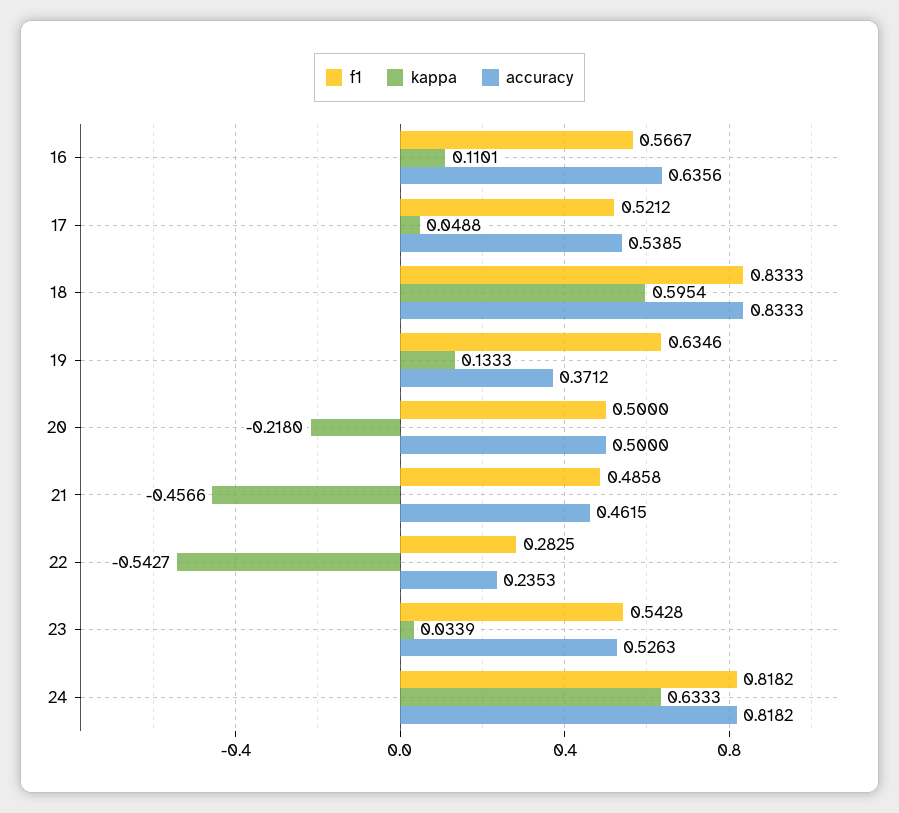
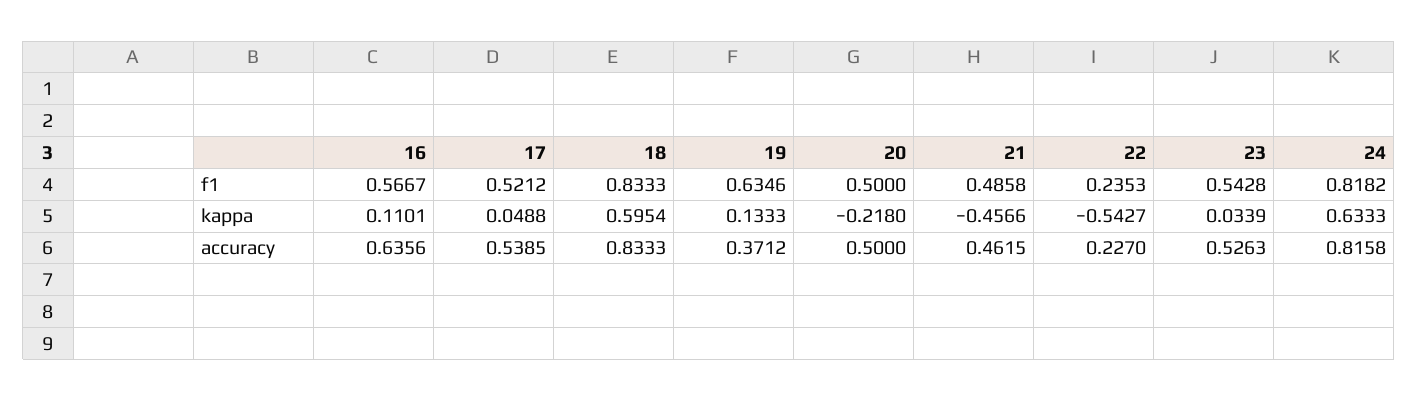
f1, 22: 0.2825 -> 0.2353
accuracy, 22: 0.2353 -> 0.227
accuracy, 24: 0.8182 -> 0.8158

